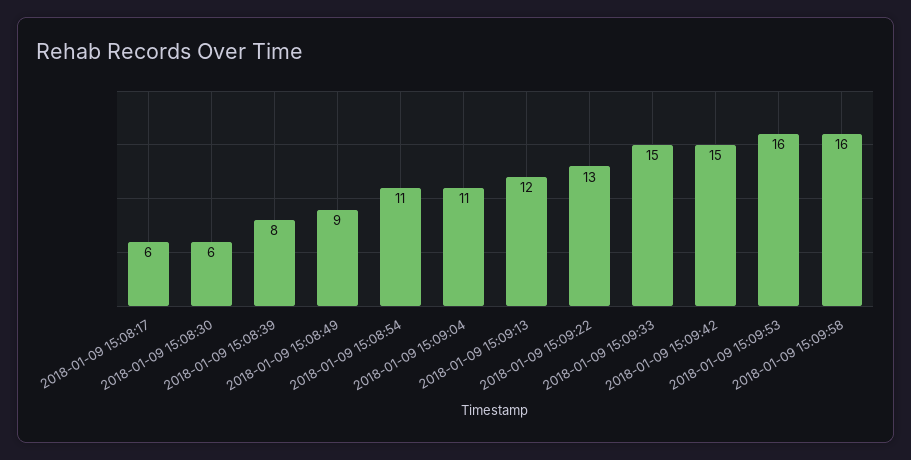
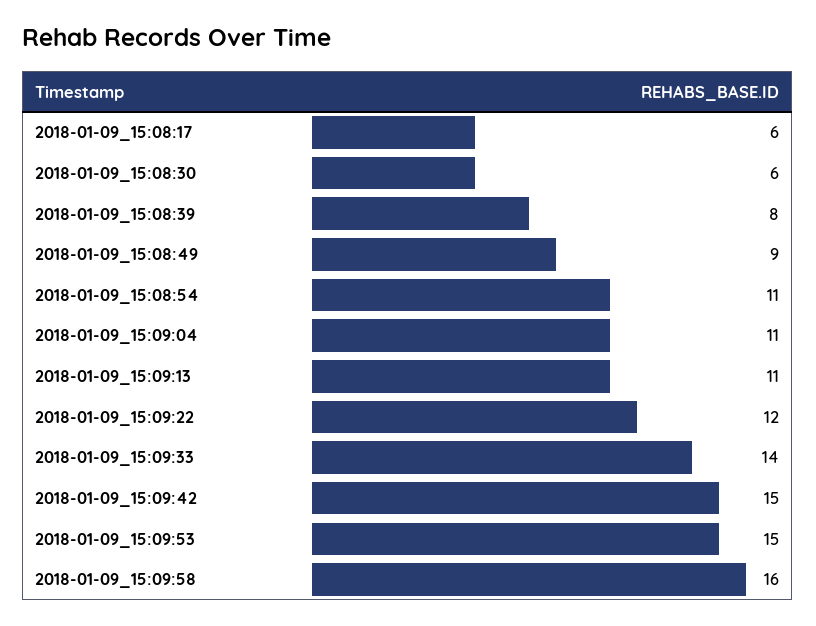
2018-01-09 15:09:13: 12 -> 11
2018-01-09 15:09:22: 13 -> 12
2018-01-09 15:09:33: 15 -> 14
2018-01-09 15:09:53: 16 -> 15

